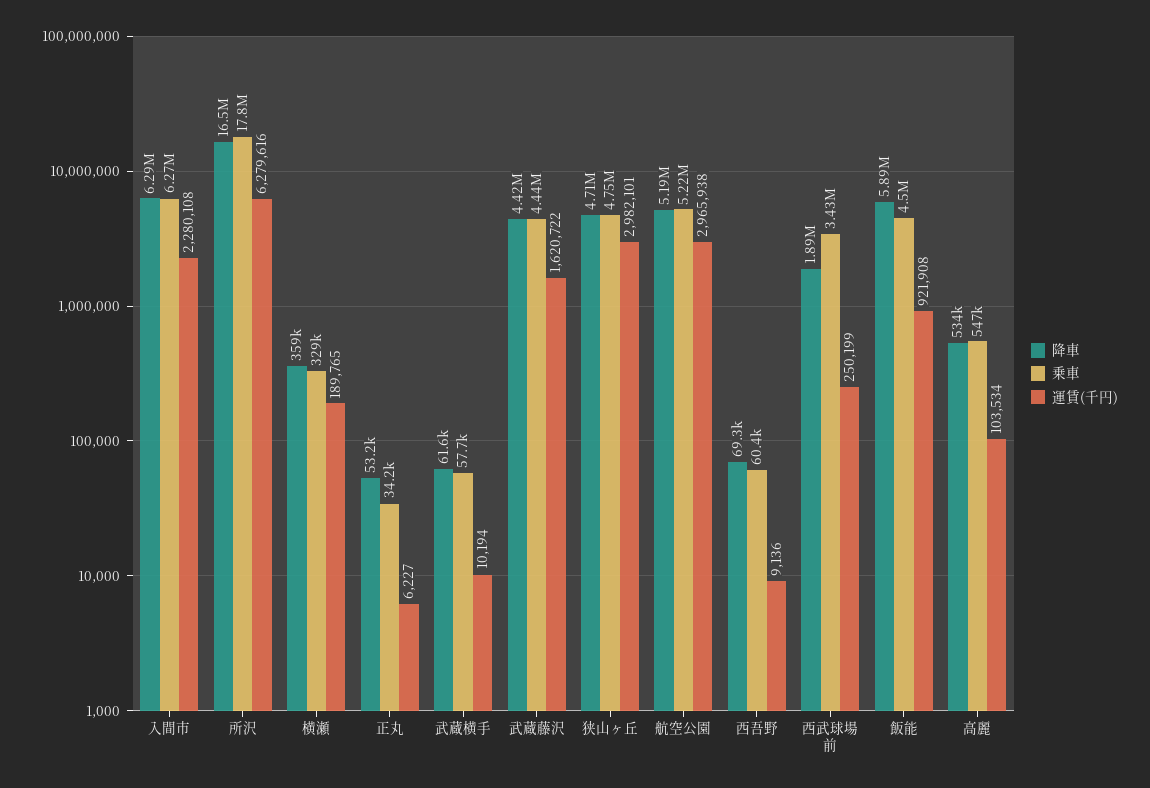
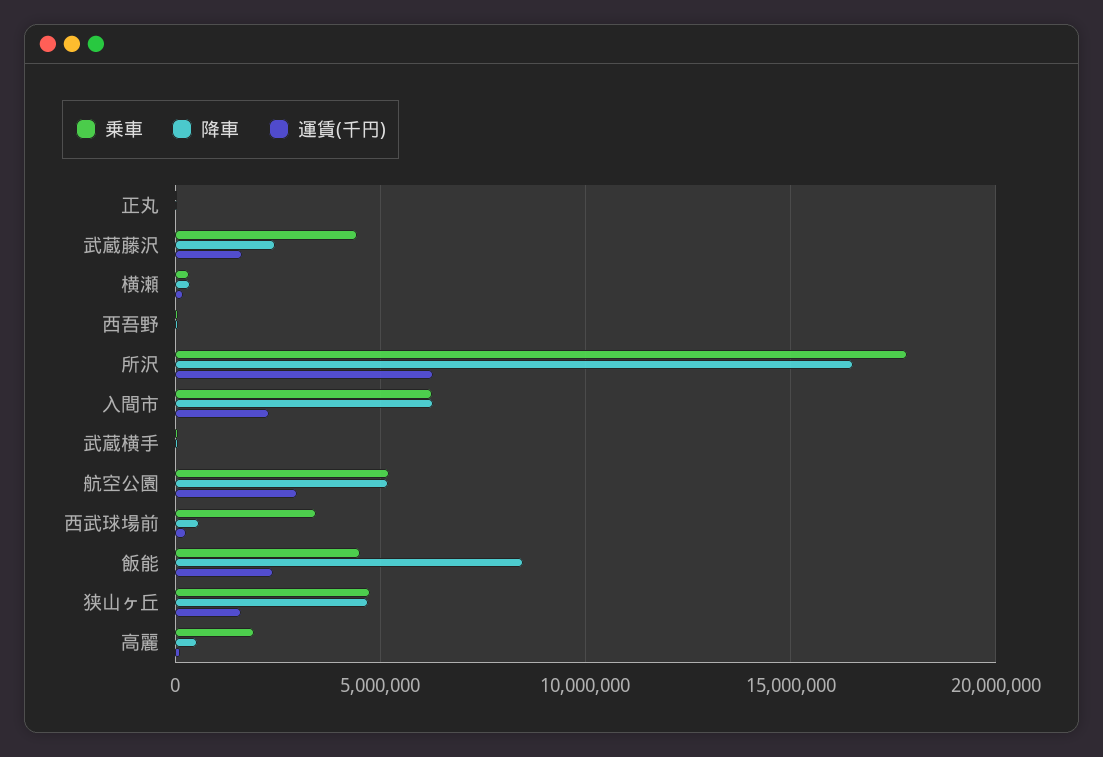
降車, 武蔵藤沢: 4420000 -> 2500000
運賃(千円), 狭山ヶ丘: 2982101 -> 1500000
降車, 西武球場前: 1890000 -> 500000
降車, 飯能: 5890000 -> 8500000
運賃(千円), 飯能: 921908 -> 2500000
乗車, 高麗: 547000 -> 2000000

